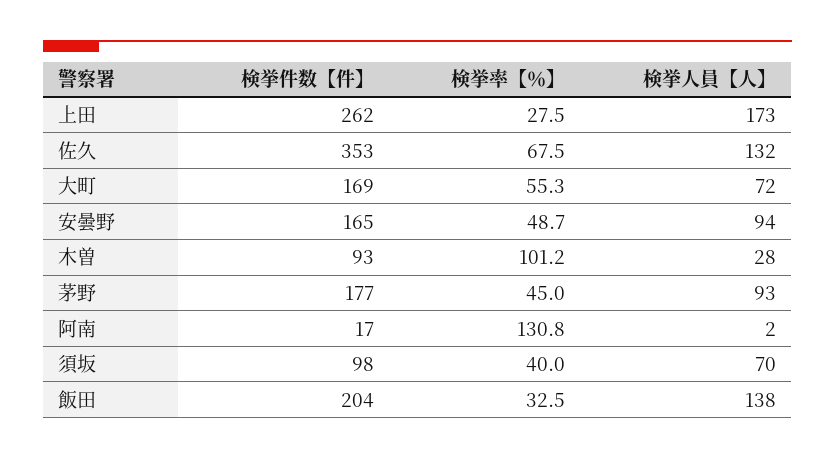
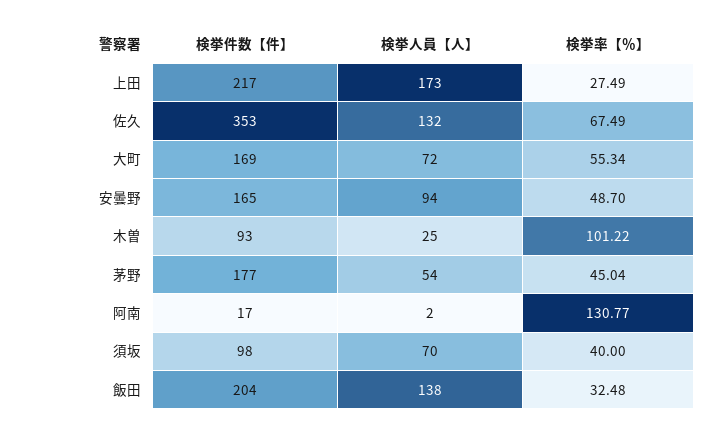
検挙件数【件】, 上田: 262 -> 217
検挙人員【人】, 木曽: 28 -> 25
検挙人員【人】, 茅野: 93 -> 54

